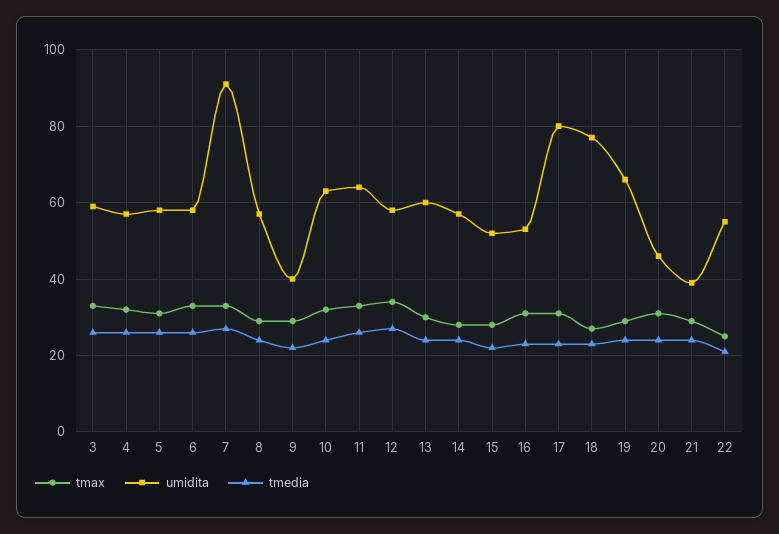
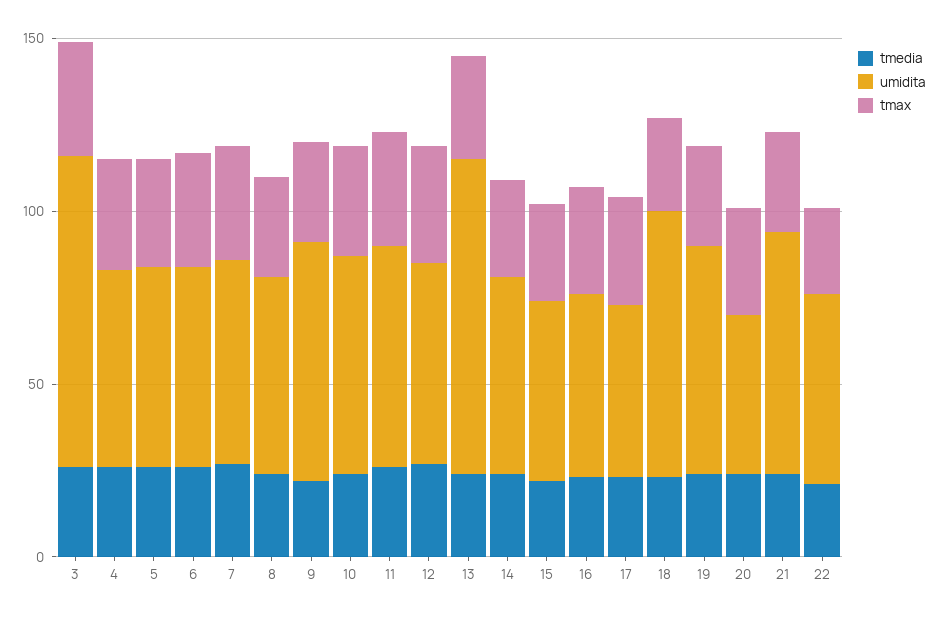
umidita, 3: 60 -> 90
umidita, 7: 90 -> 60
umidita, 9: 40 -> 70
umidita, 13: 60 -> 90
umidita, 17: 80 -> 50
umidita, 21: 40 -> 70

